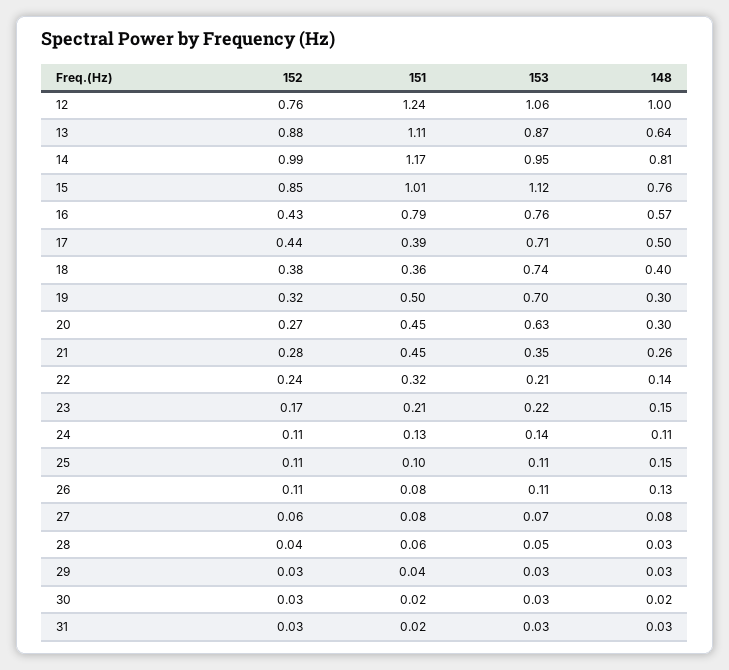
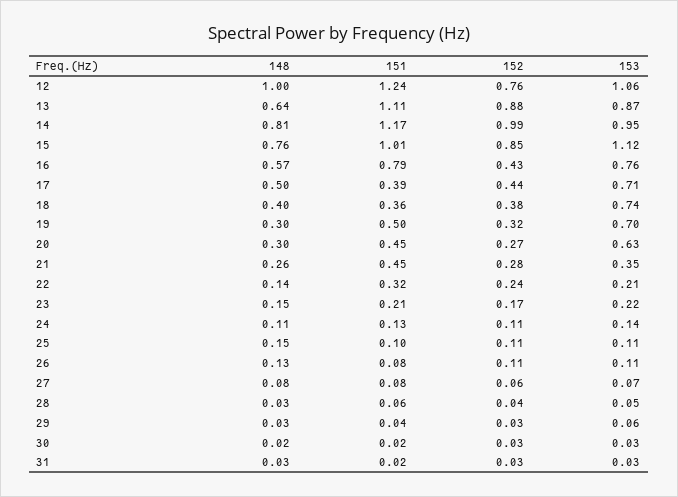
153, 29: 0.03 -> 0.06

